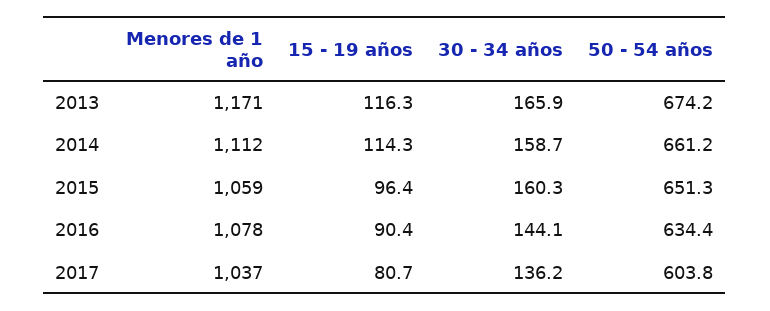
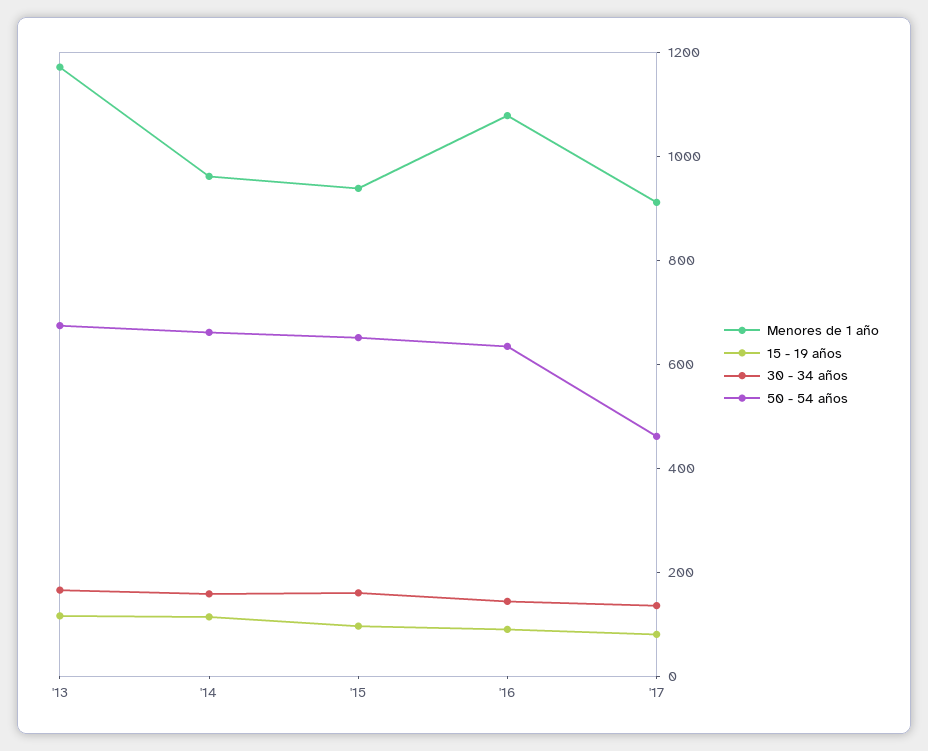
Menores de 1 año, 2014: 1112 -> 950
Menores de 1 año, 2015: 1059 -> 950
Menores de 1 año, 2017: 1037 -> 900
50 - 54 años, 2017: 603.8 -> 450

